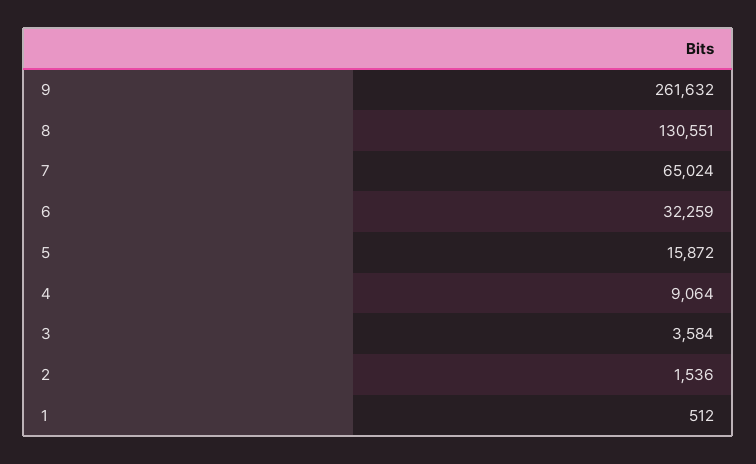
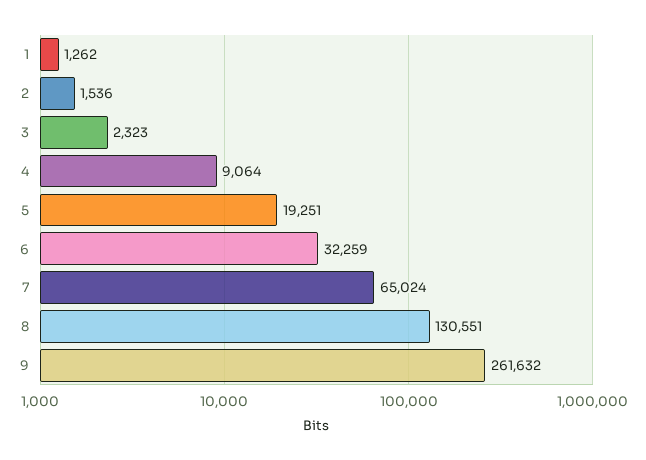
5: 15872 -> 19251
3: 3584 -> 2323
1: 512 -> 1262

